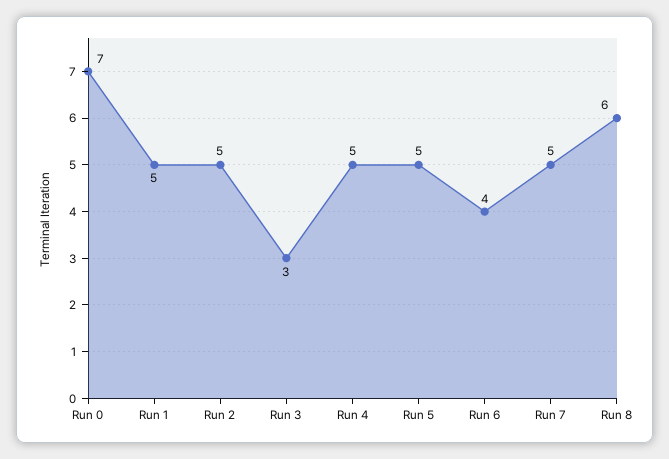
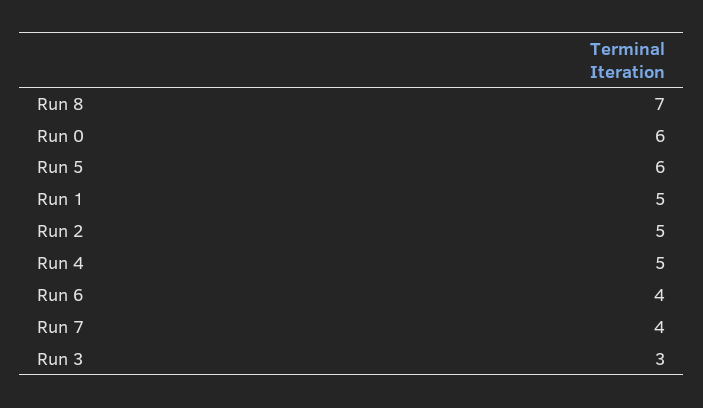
Run 0: 7 -> 6
Run 5: 5 -> 6
Run 7: 5 -> 4
Run 8: 6 -> 7

